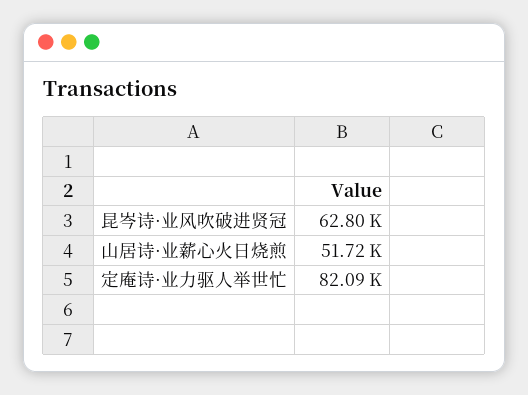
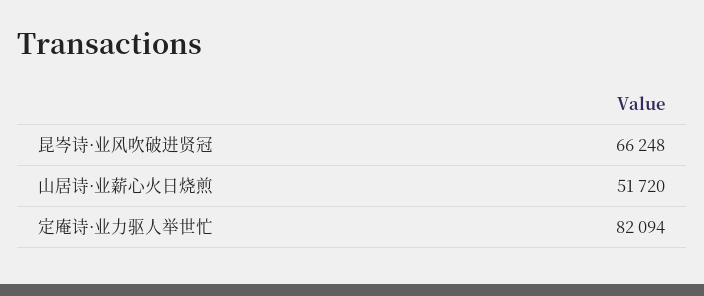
昆岑诗·业风吹破进贤冠: 62800 -> 66248

